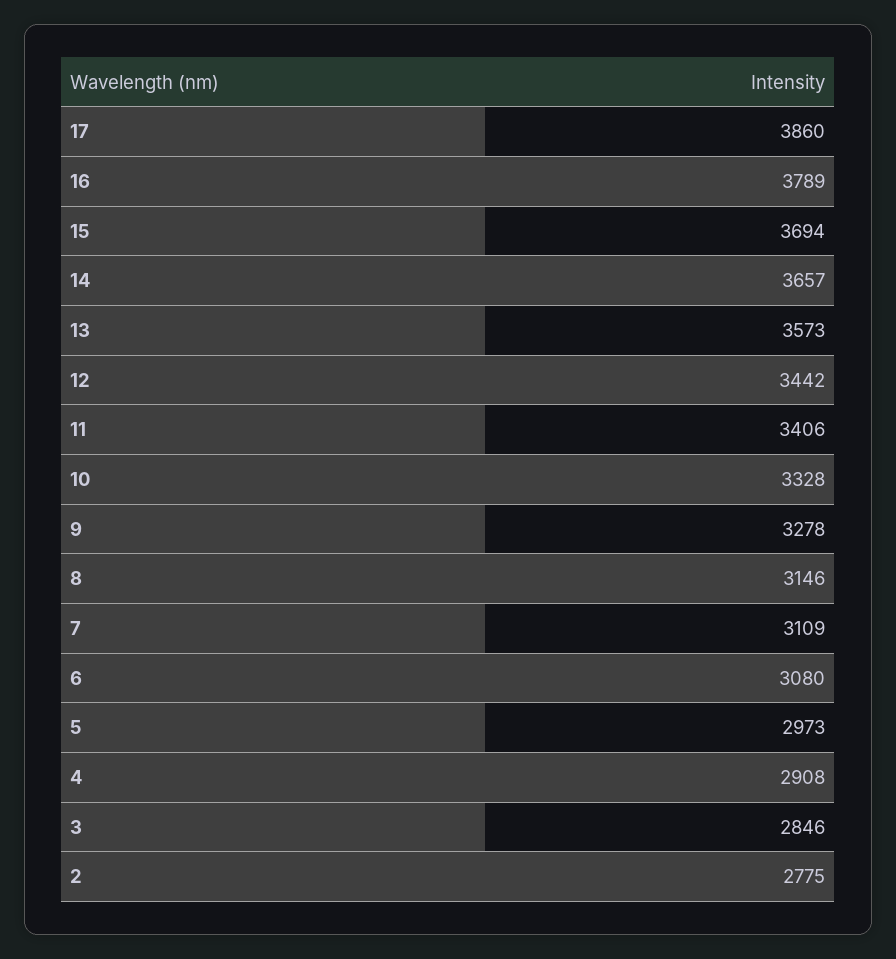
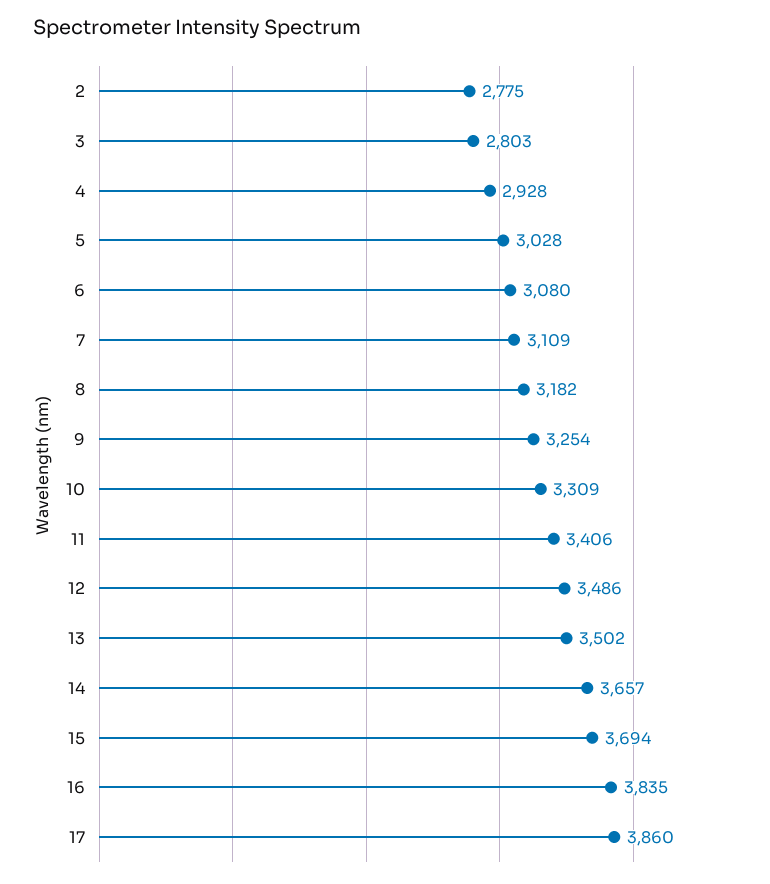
16: 3789 -> 3835
13: 3573 -> 3502
12: 3442 -> 3486
10: 3328 -> 3309
9: 3278 -> 3254
8: 3146 -> 3182
5: 2973 -> 3028
4: 2908 -> 2928
3: 2846 -> 2803

